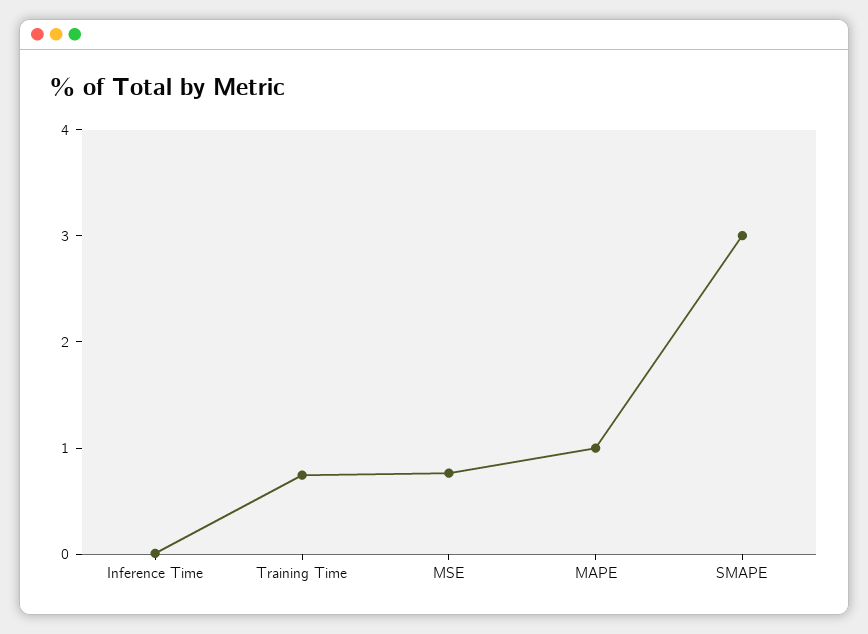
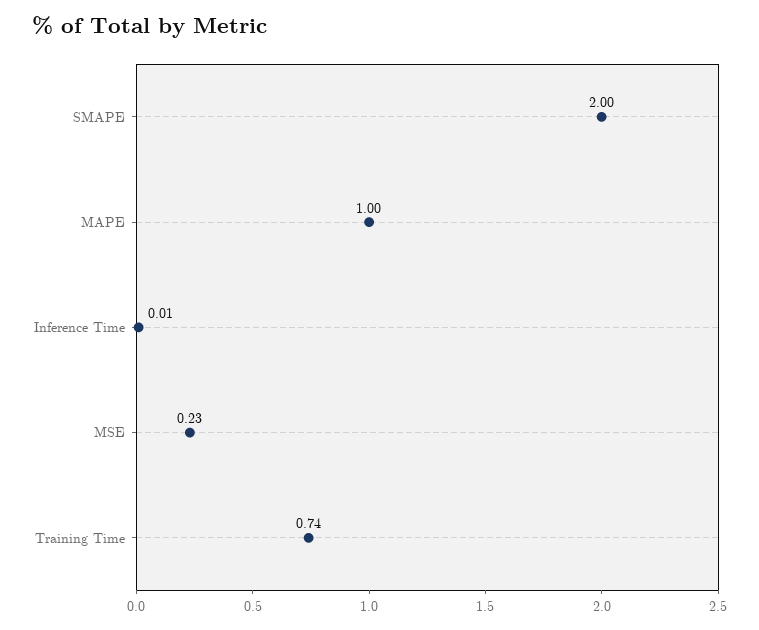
MSE: 0.8 -> 0.23
SMAPE: 3 -> 2

